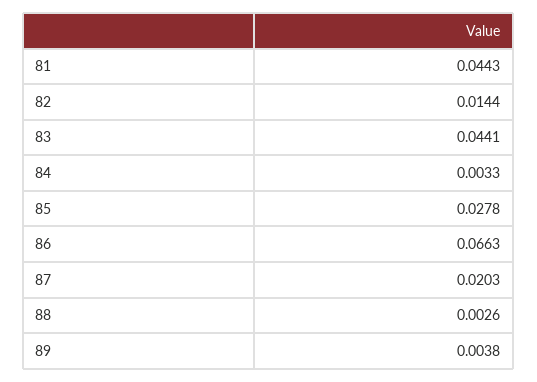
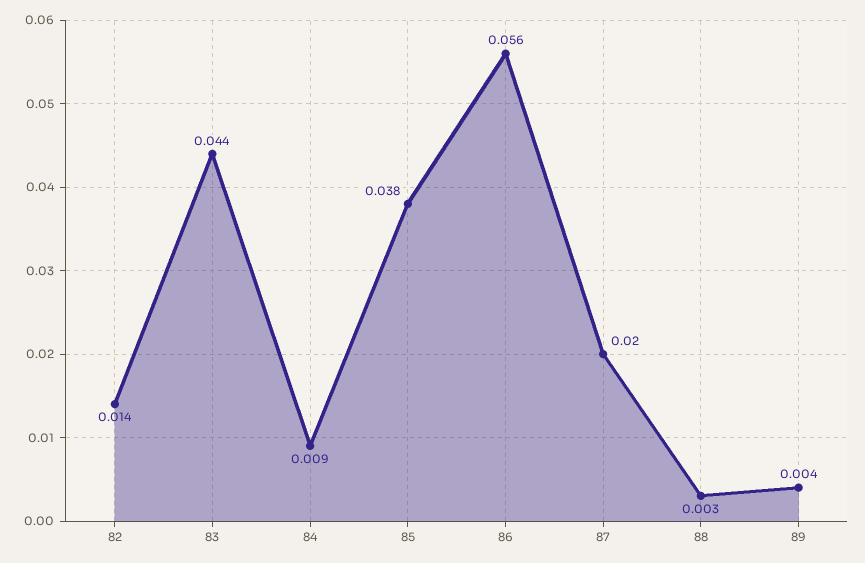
81: 0.0443 -> none
84: 0.0033 -> 0.009
85: 0.0278 -> 0.038
86: 0.0663 -> 0.056

